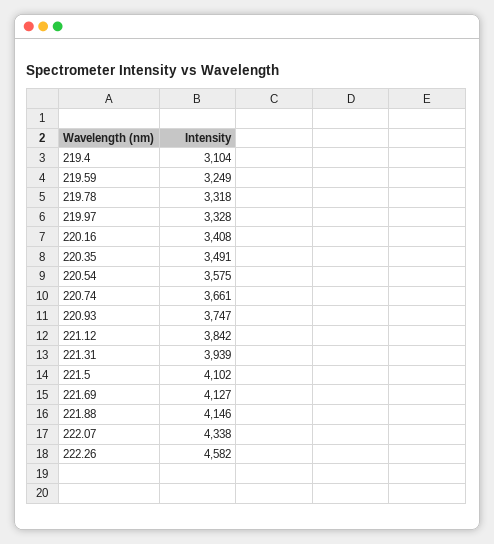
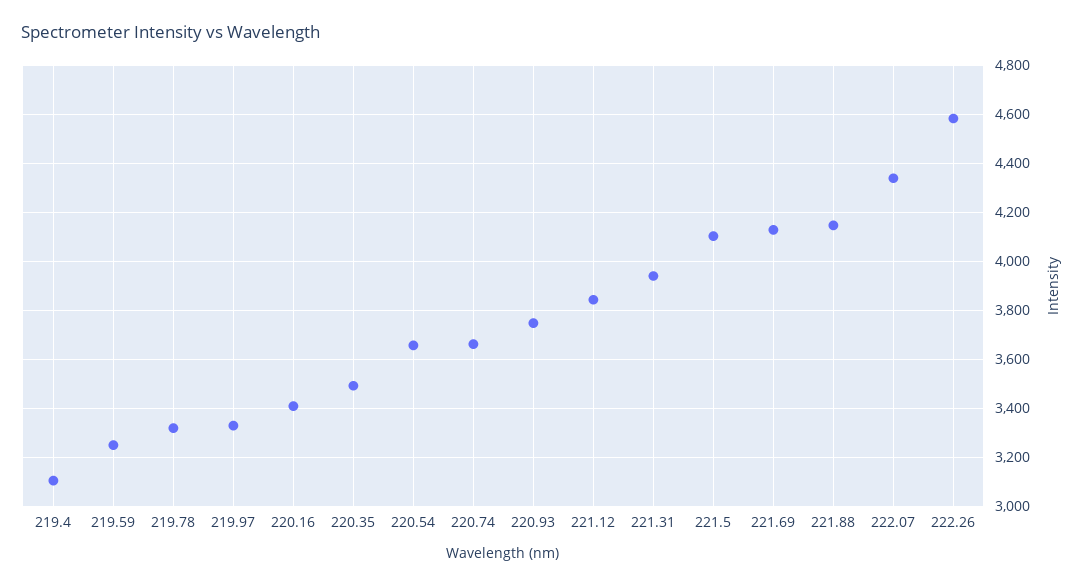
220.54: 3575 -> 3650

